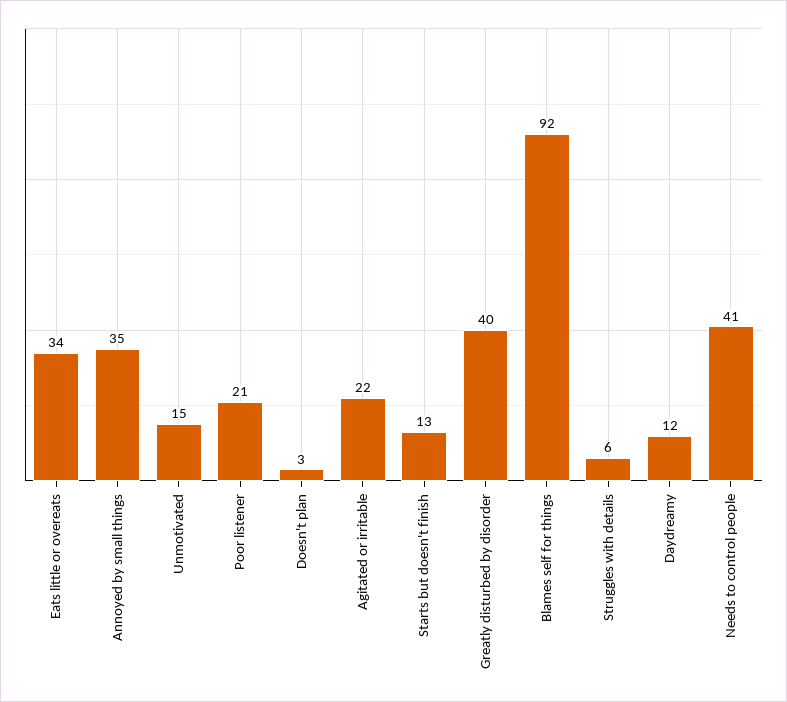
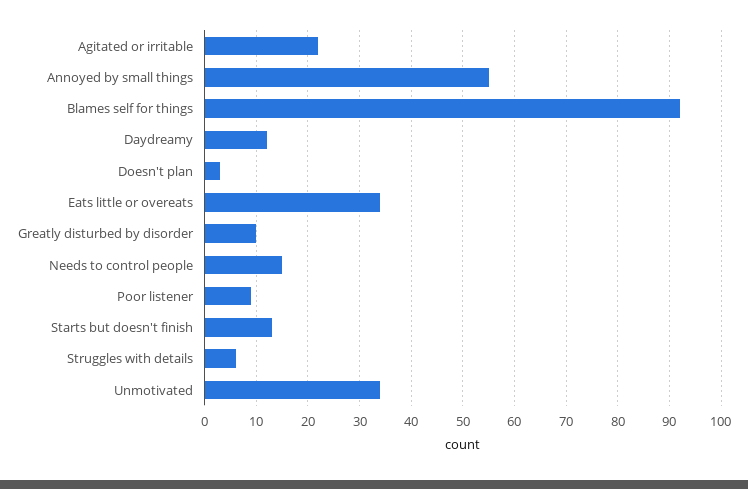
Annoyed by small things: 35 -> 55
Unmotivated: 15 -> 35
Poor listener: 21 -> 10
Greatly disturbed by disorder: 40 -> 10
Needs to control people: 41 -> 15

